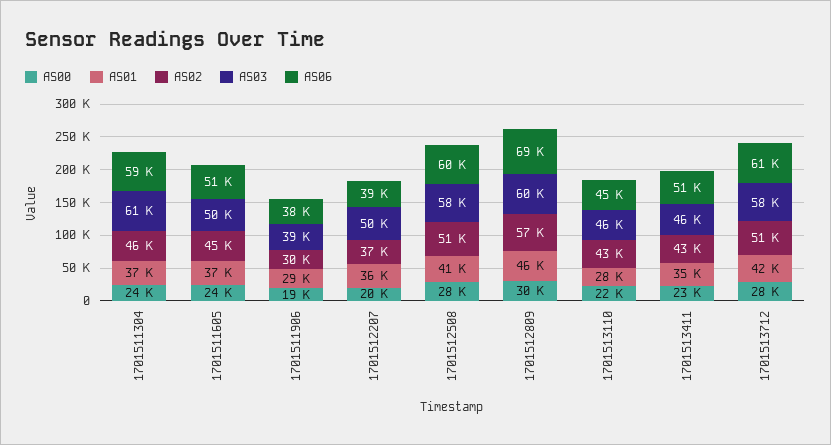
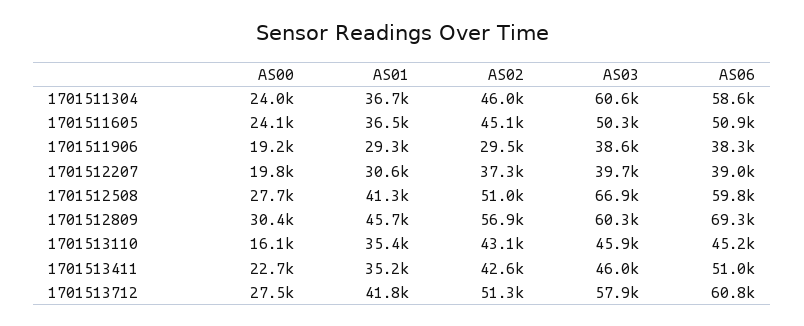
AS01, 1701512207: 36000 -> 30600
AS03, 1701512207: 50000 -> 39700
AS03, 1701512508: 58000 -> 66900
AS00, 1701513110: 22000 -> 16100
AS01, 1701513110: 28000 -> 35400

